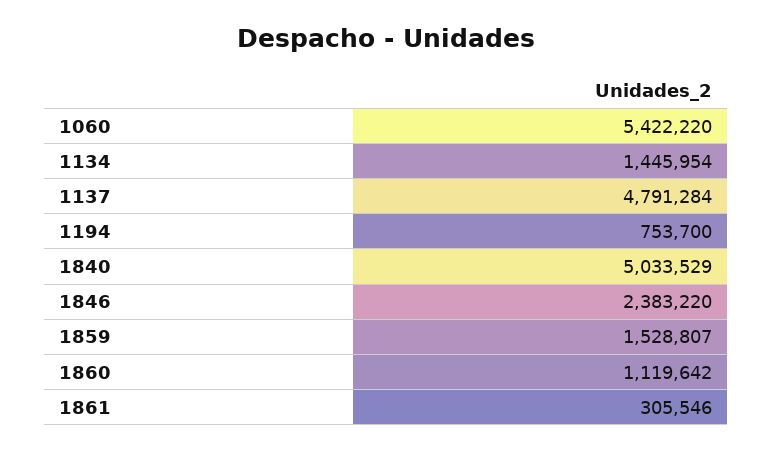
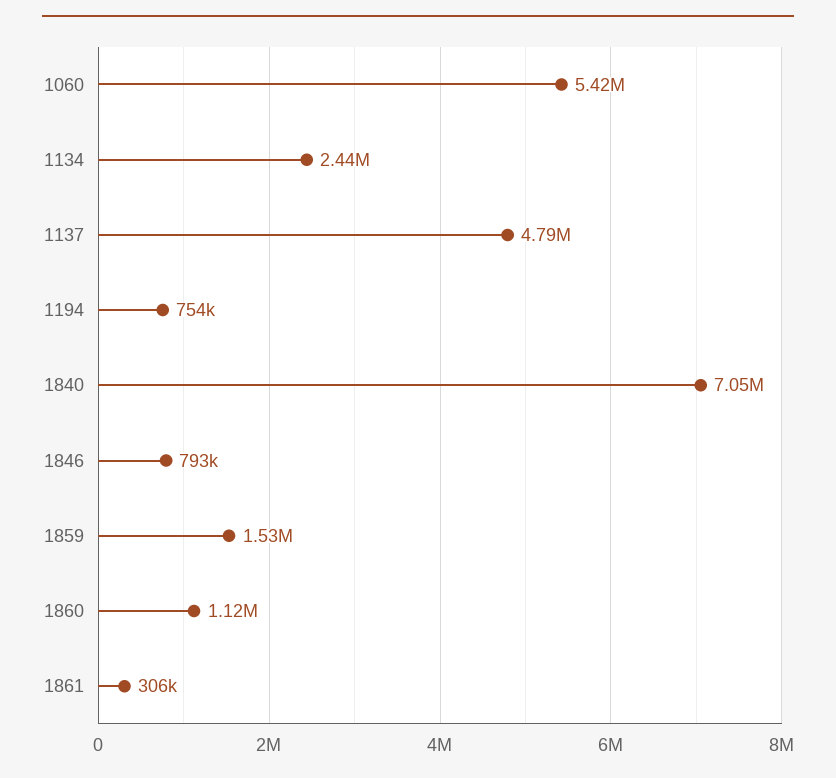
1134: 1445954 -> 2440000
1840: 5033529 -> 7050000
1846: 2383220 -> 793000

